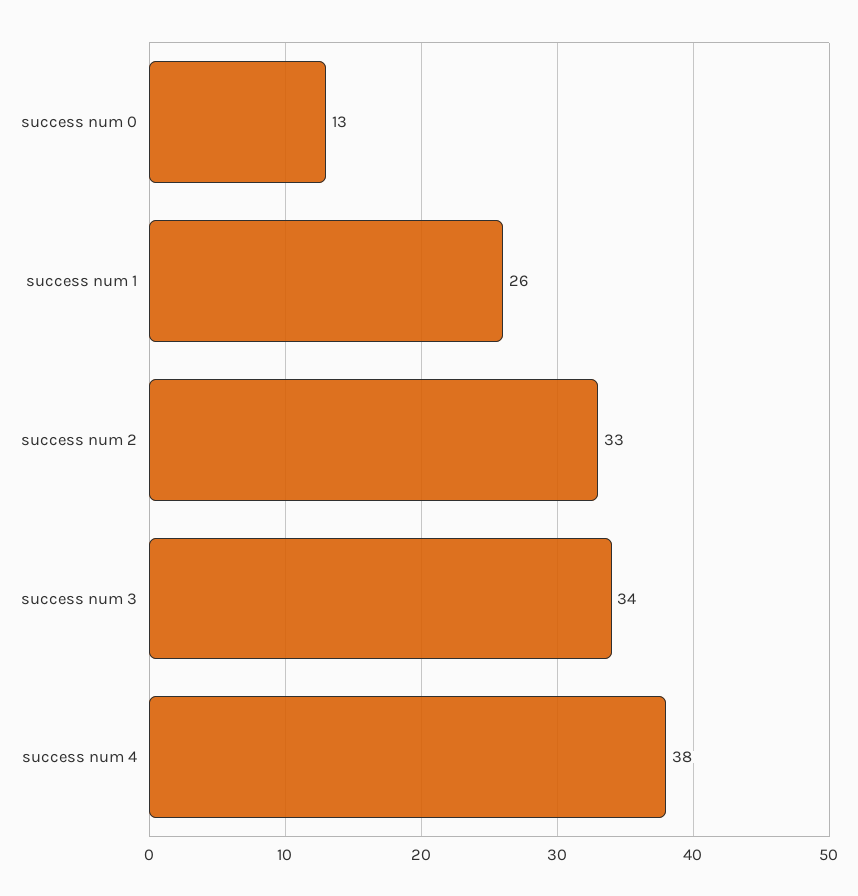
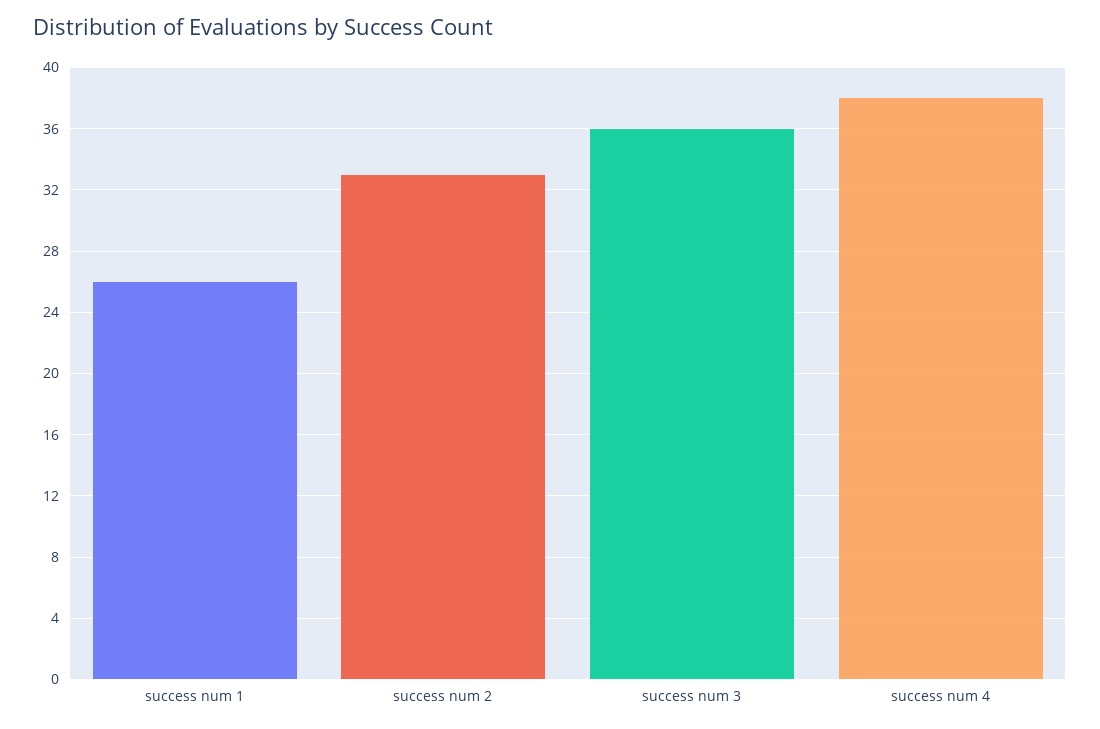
success num 0: 13 -> none
success num 3: 34 -> 36

